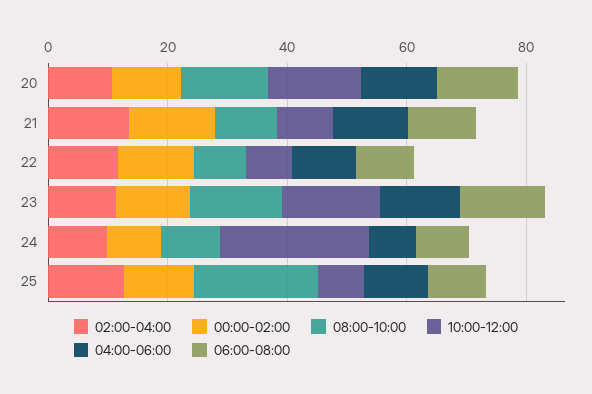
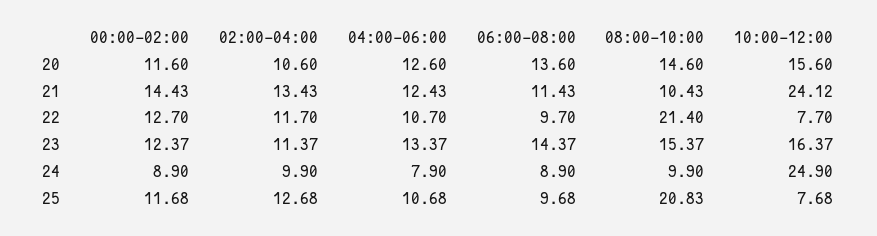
10:00-12:00, 21: 10 -> 24.12
08:00-10:00, 22: 10 -> 21.4

